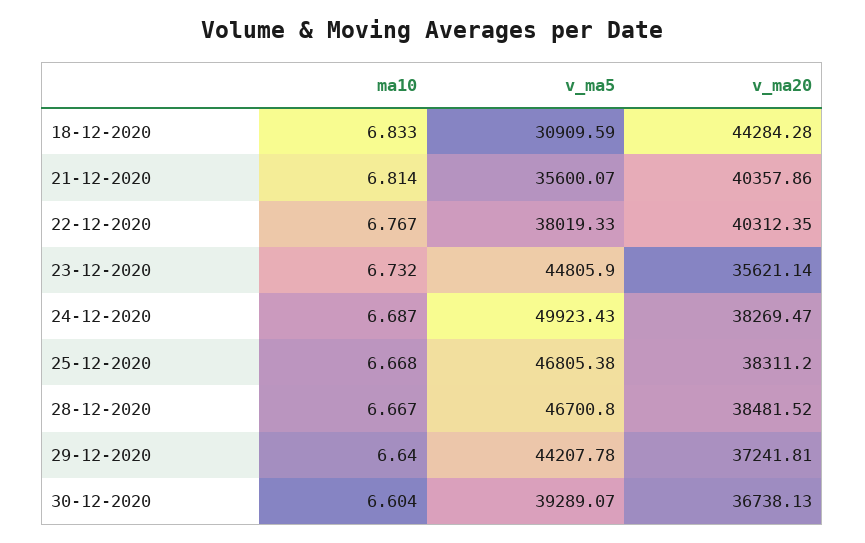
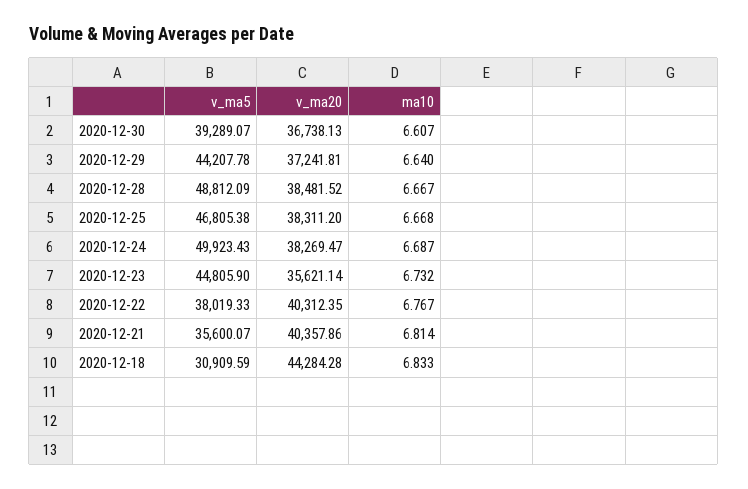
v_ma5, 28-12-2020: 46700.8 -> 48812.09
ma10, 30-12-2020: 6.604 -> 6.607

